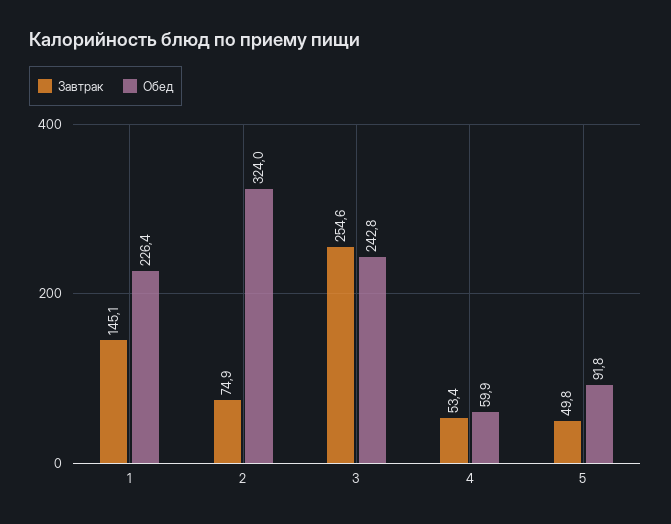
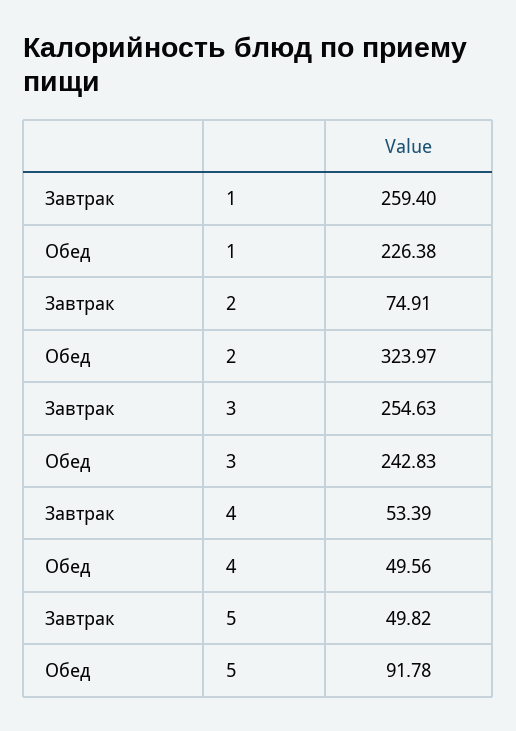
Завтрак, 1: 145.1 -> 259.4
Обед, 4: 59.9 -> 49.56

